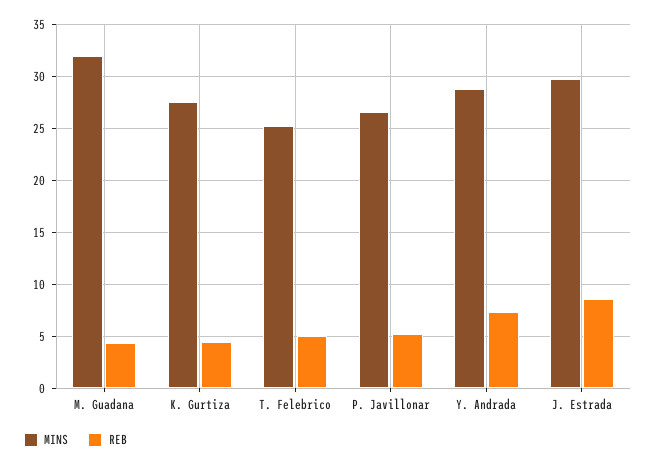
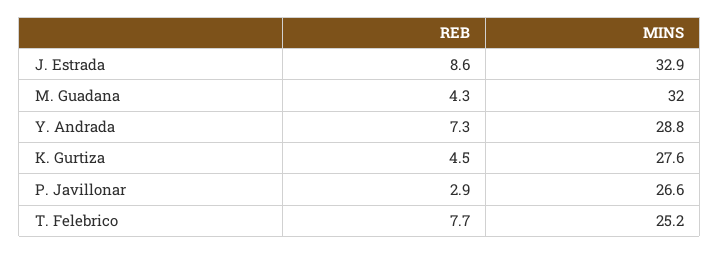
REB, T. Felebrico: 5 -> 7.7
REB, P. Javillonar: 5 -> 2.9
MINS, J. Estrada: 30 -> 32.9

